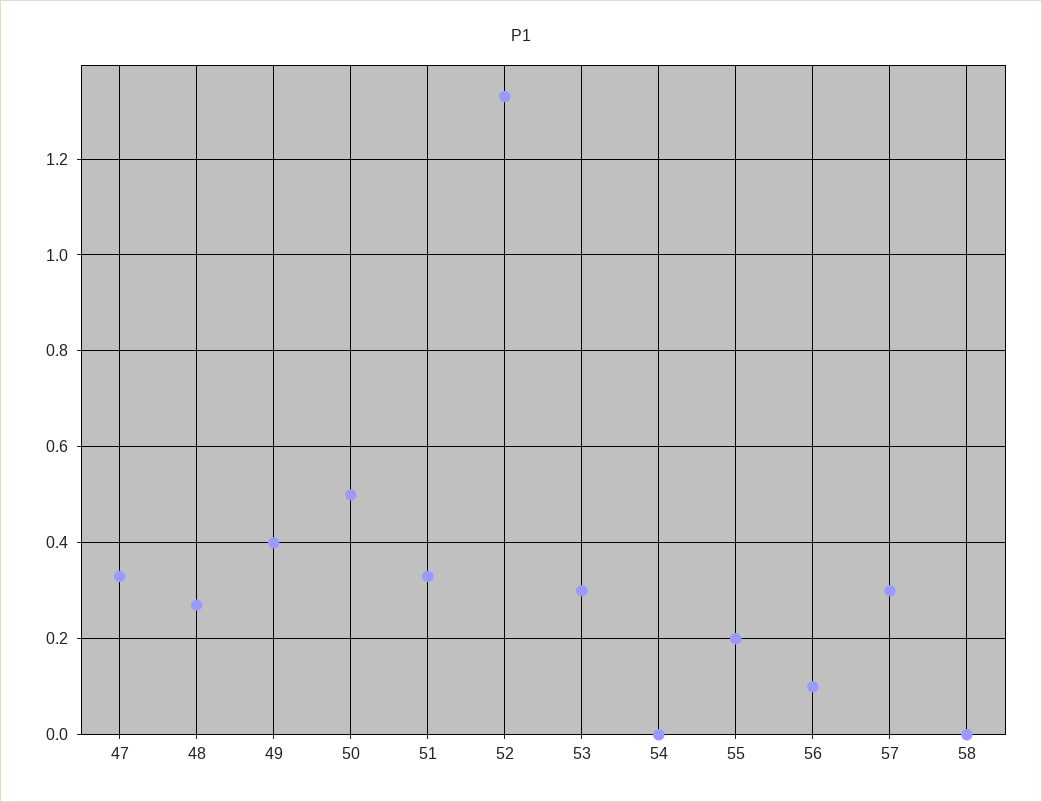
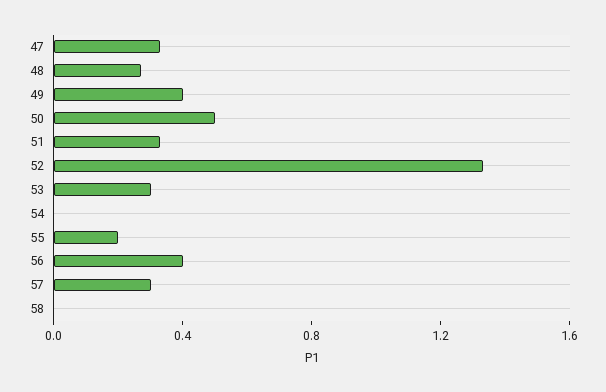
56: 0.1 -> 0.4

